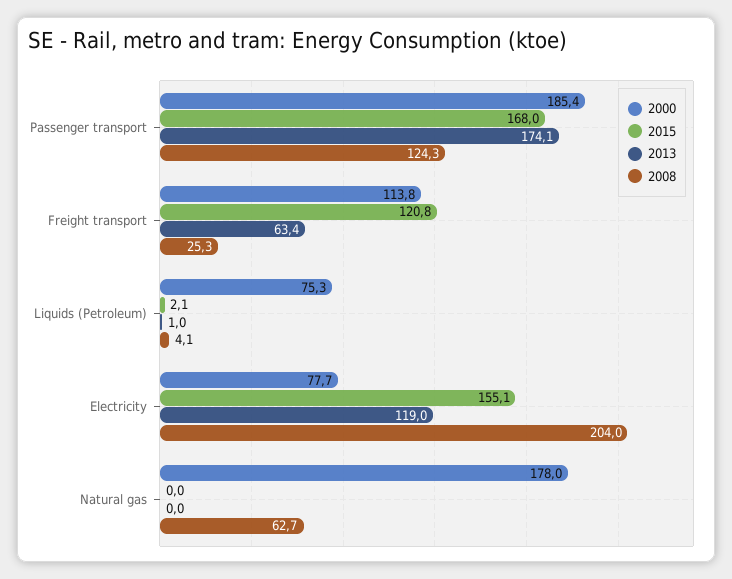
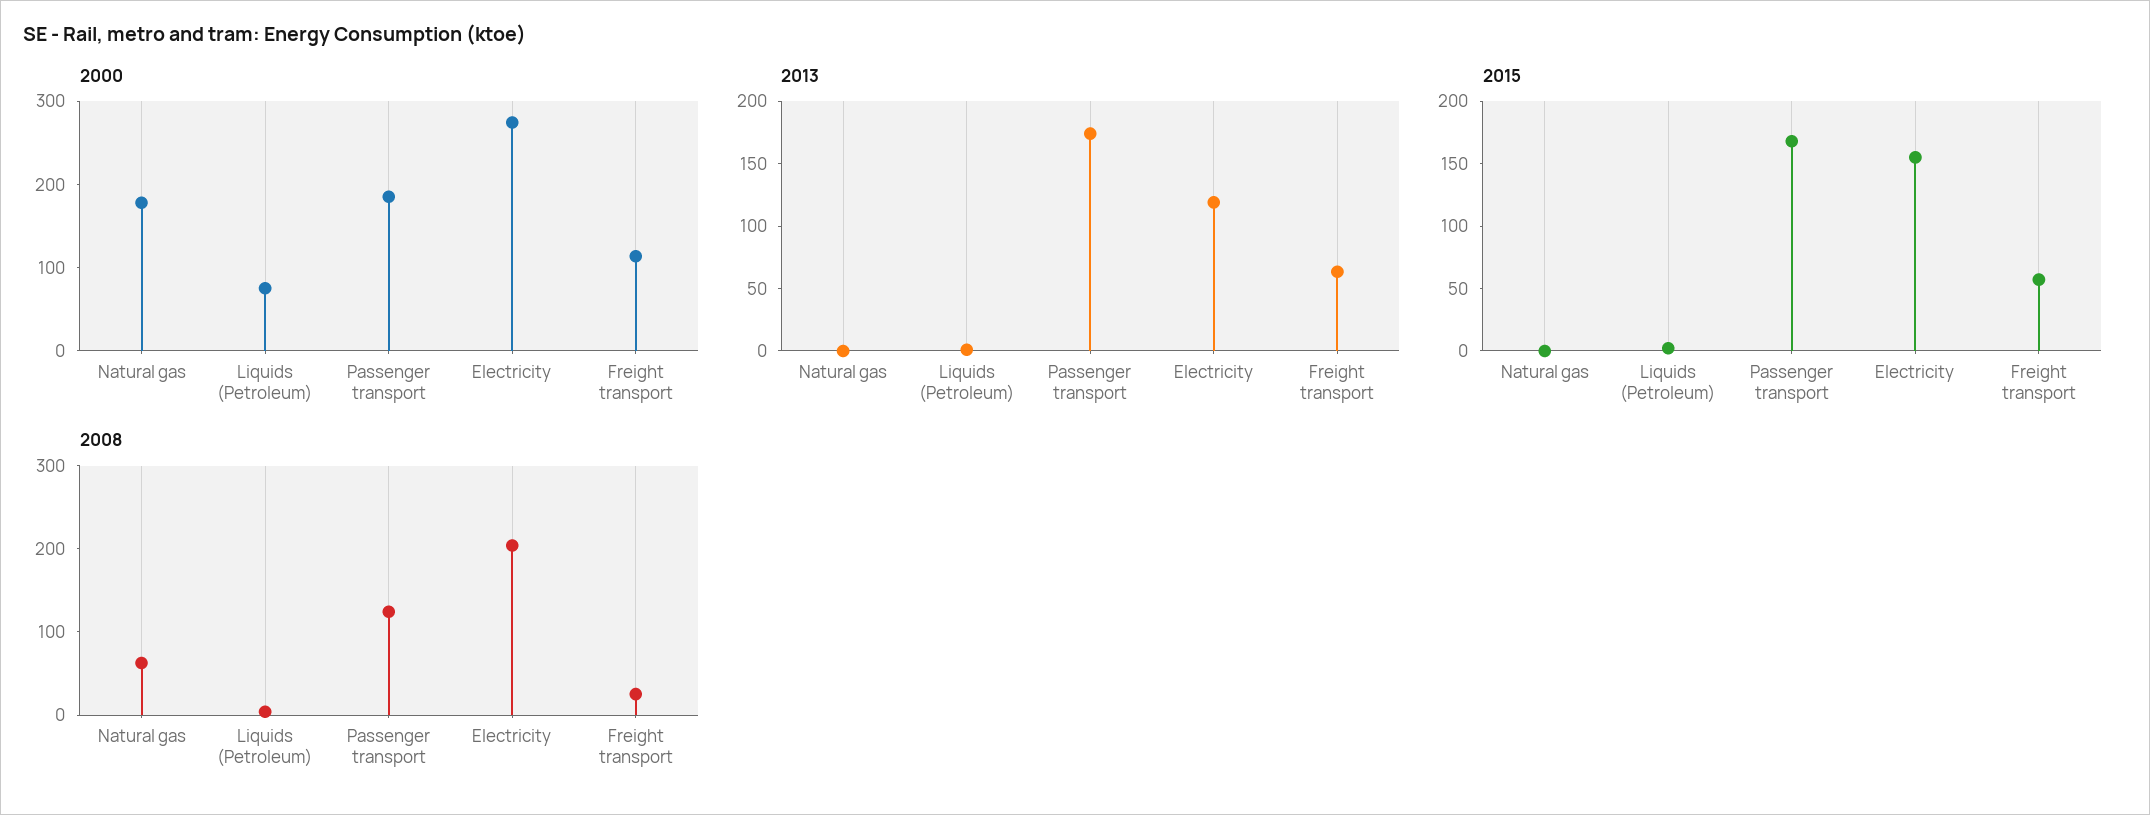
2015, Freight transport: 120.8 -> 60
2000, Electricity: 77.7 -> 280

